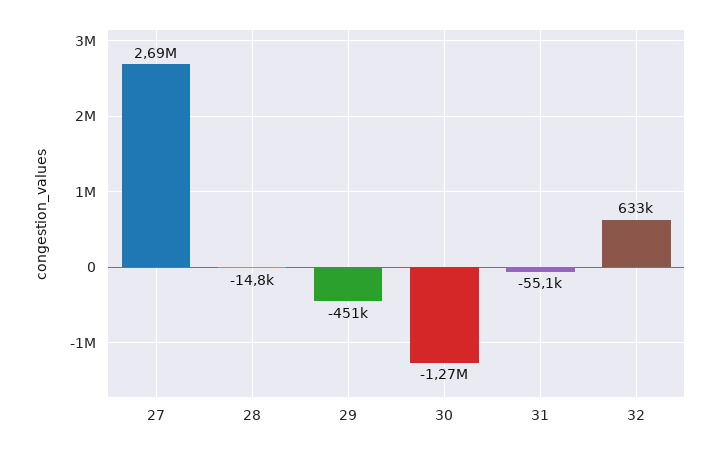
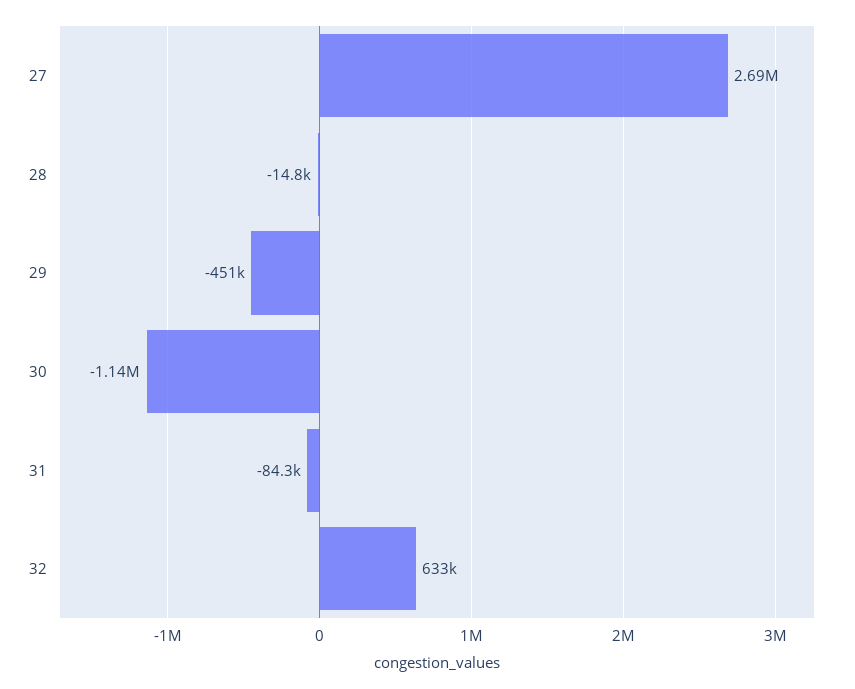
30: -1270000 -> -1140000
31: -55100 -> -84300

